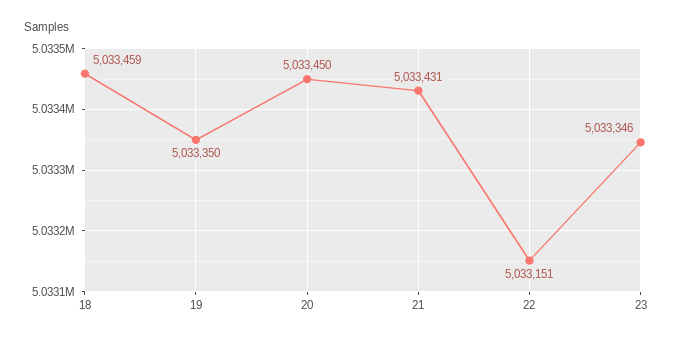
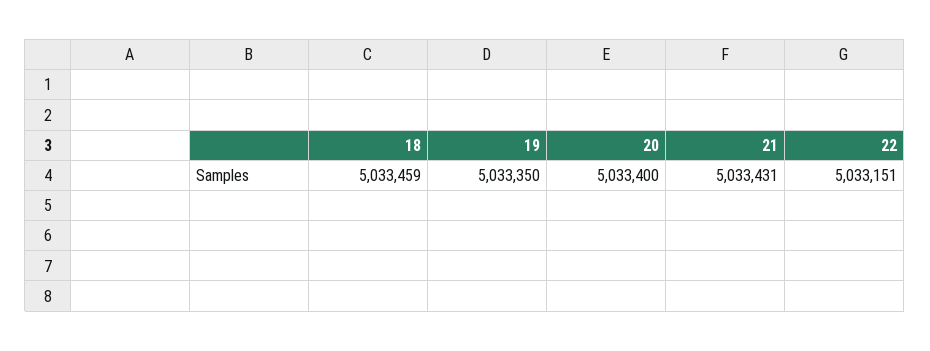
20: 5033450 -> 5033400
23: 5033346 -> none

